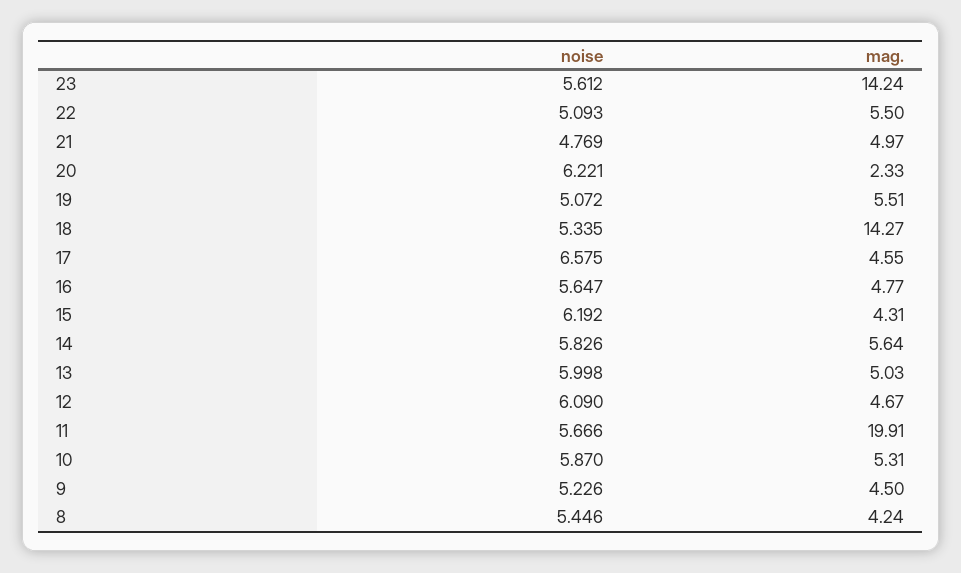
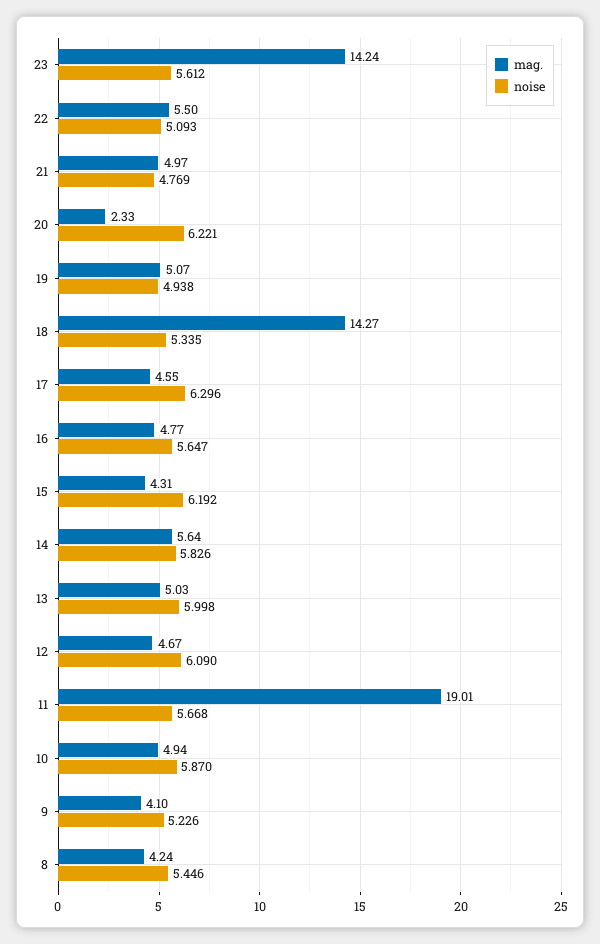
noise, 19: 5.072 -> 4.938
mag., 19: 5.51 -> 5.07
noise, 17: 6.575 -> 6.296
noise, 11: 5.666 -> 5.668
mag., 11: 19.91 -> 19.01
mag., 10: 5.31 -> 4.94
mag., 9: 4.5 -> 4.1

